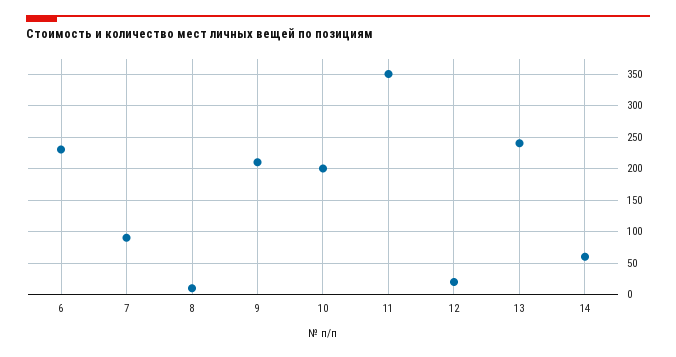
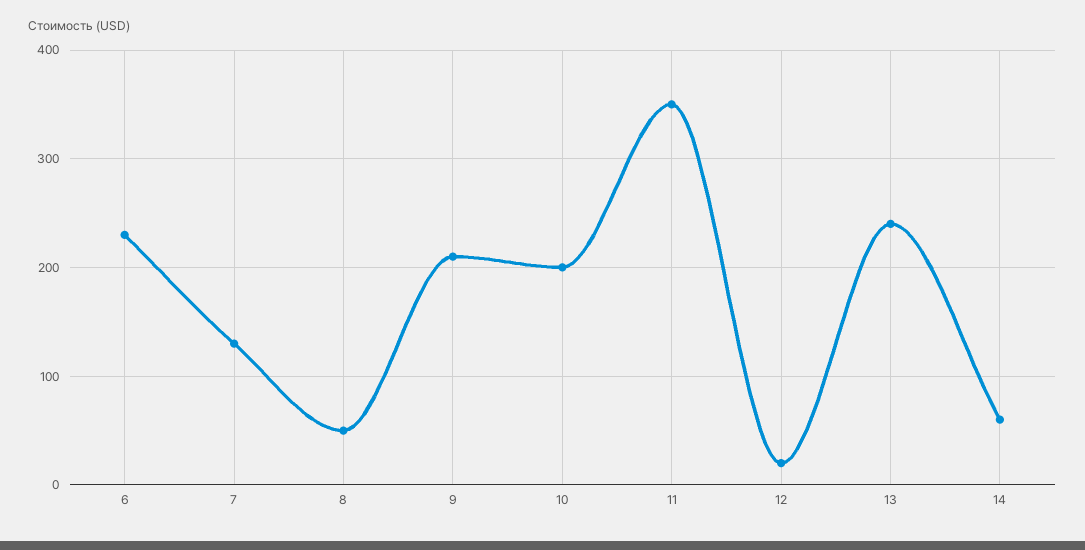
7: 90 -> 130
8: 10 -> 50

